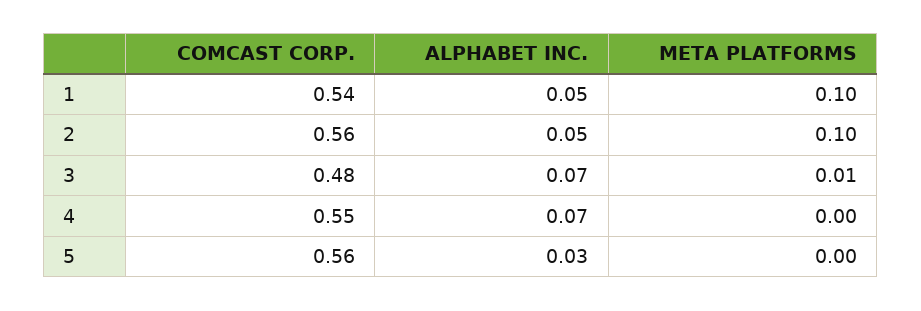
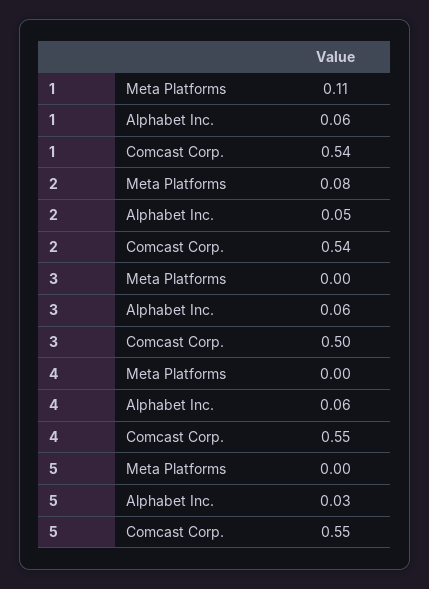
ALPHABET INC., 1: 0.05 -> 0.06
META PLATFORMS, 1: 0.1 -> 0.11
COMCAST CORP., 2: 0.56 -> 0.54
META PLATFORMS, 2: 0.1 -> 0.08
COMCAST CORP., 3: 0.48 -> 0.5
ALPHABET INC., 3: 0.07 -> 0.06
META PLATFORMS, 3: 0.01 -> 0
ALPHABET INC., 4: 0.07 -> 0.06
COMCAST CORP., 5: 0.56 -> 0.55

